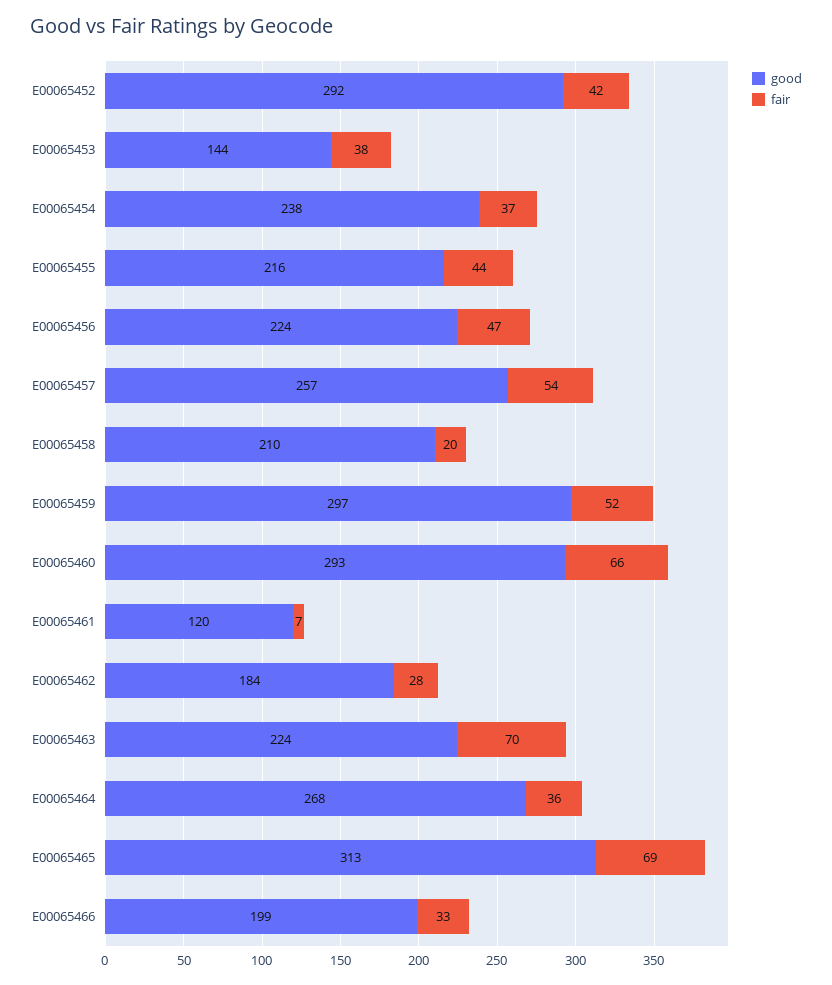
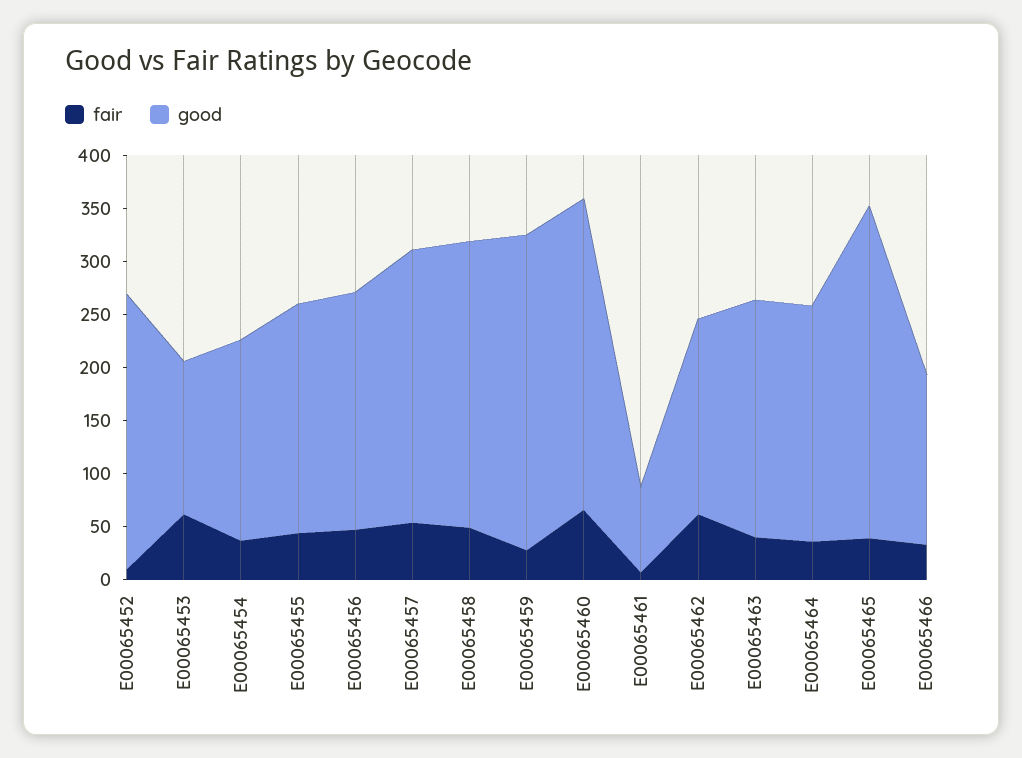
good, E00065452: 292 -> 260
fair, E00065452: 42 -> 10
fair, E00065453: 38 -> 60
good, E00065454: 238 -> 190
good, E00065458: 210 -> 270
fair, E00065458: 20 -> 50
fair, E00065459: 52 -> 30
good, E00065461: 120 -> 80
fair, E00065462: 28 -> 60
fair, E00065463: 70 -> 40
good, E00065464: 268 -> 220
fair, E00065465: 69 -> 40
good, E00065466: 199 -> 160

